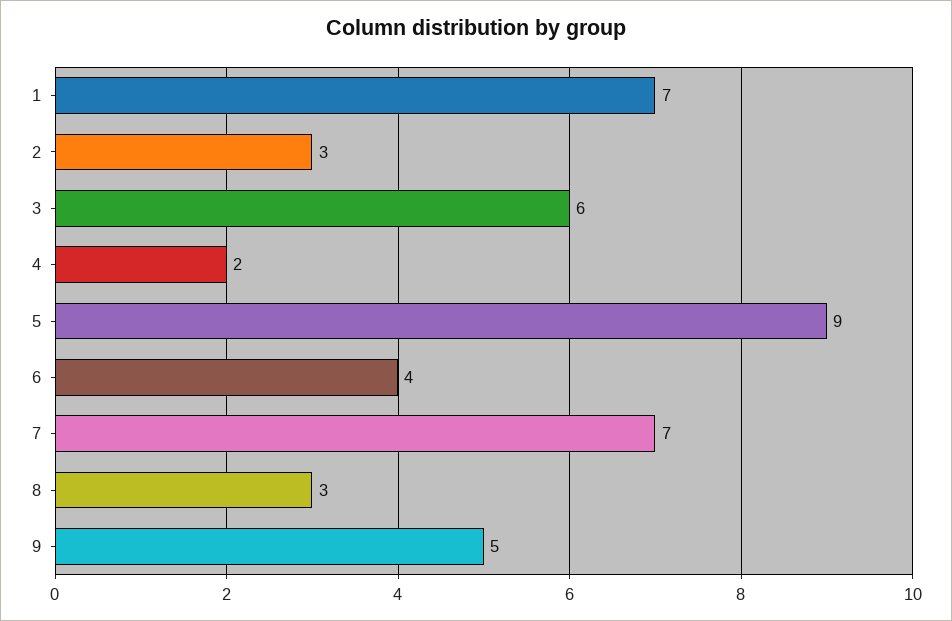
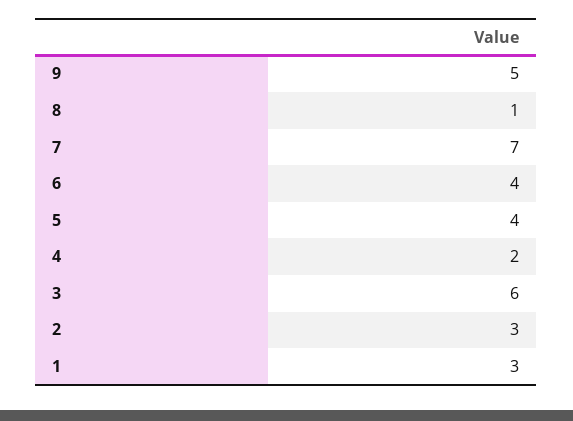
1: 7 -> 3
5: 9 -> 4
8: 3 -> 1

